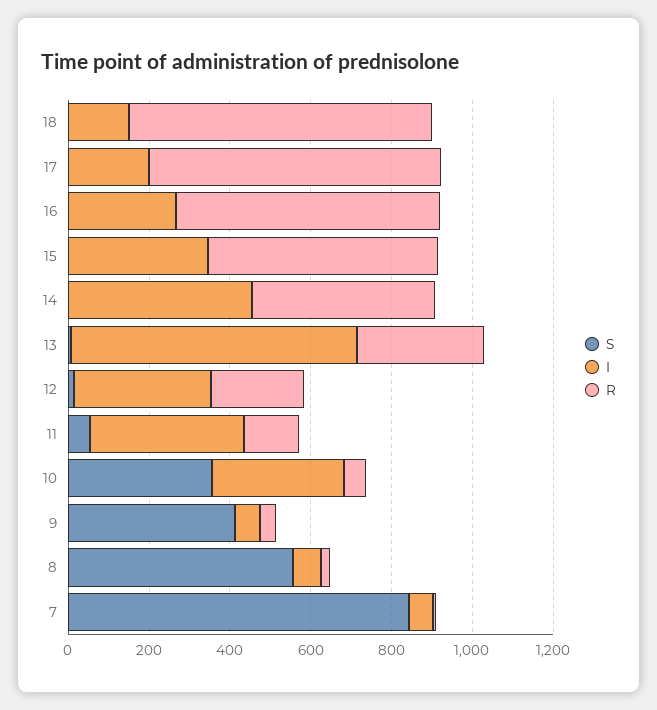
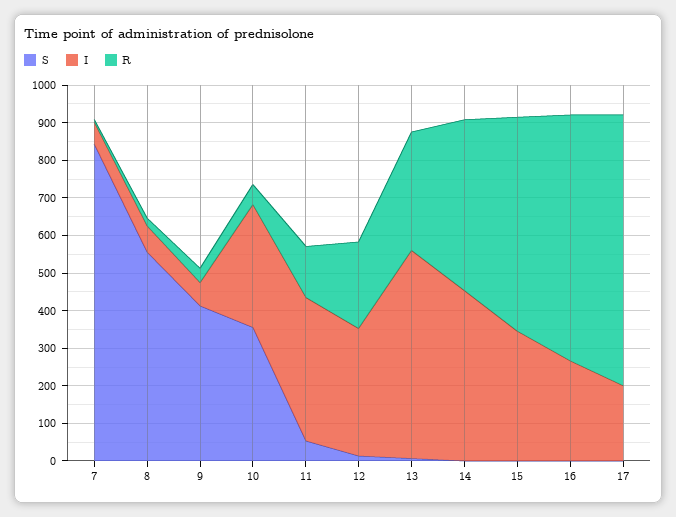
S, 18: 0 -> none
I, 18: 150 -> none
R, 18: 750 -> none
I, 13: 700 -> 550

